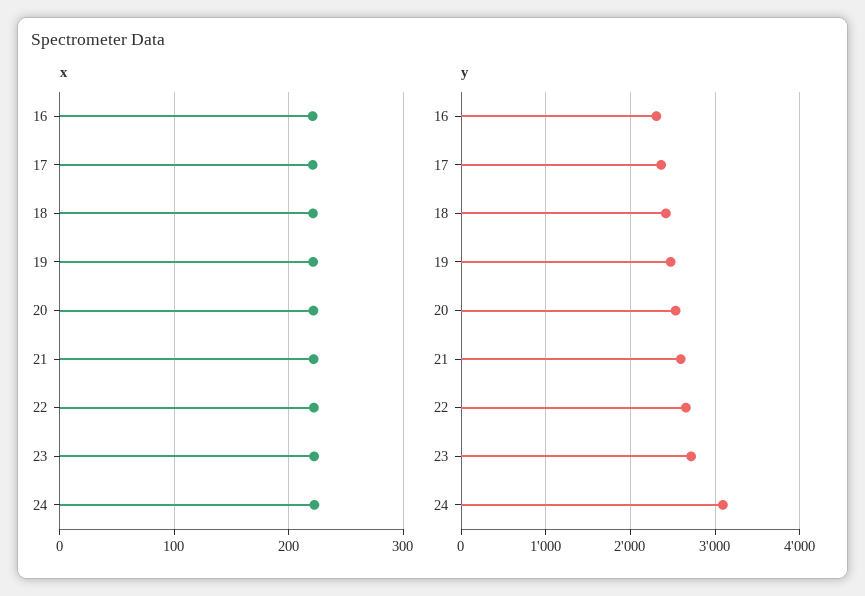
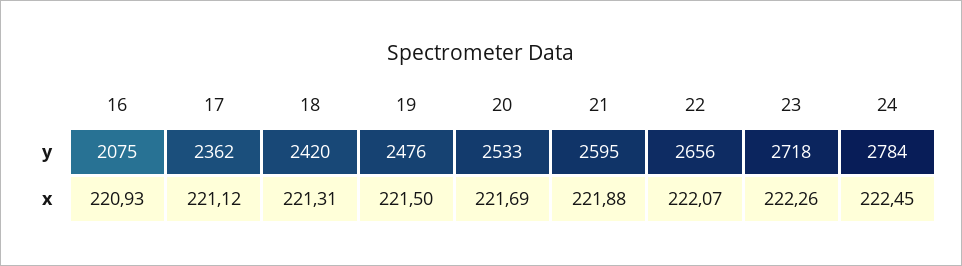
y, 16: 2300 -> 2075
y, 24: 3100 -> 2784

